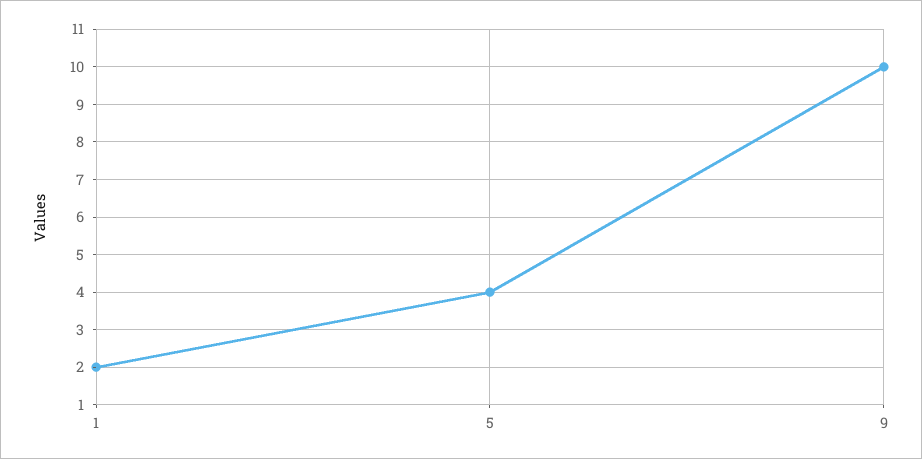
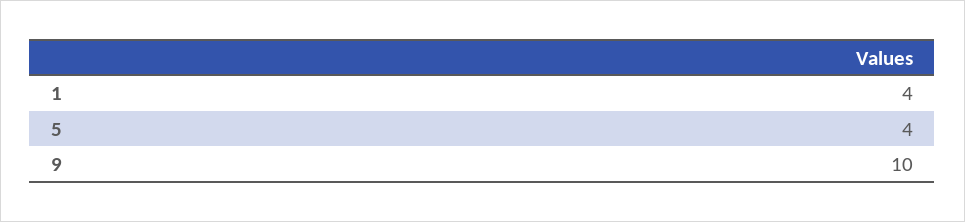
1: 2 -> 4

